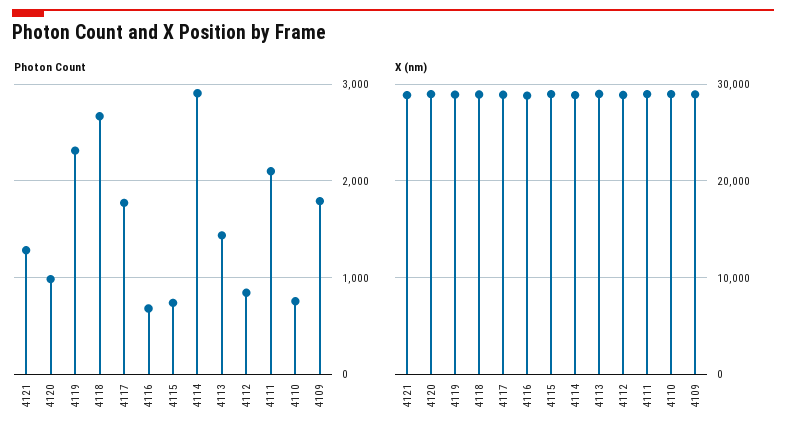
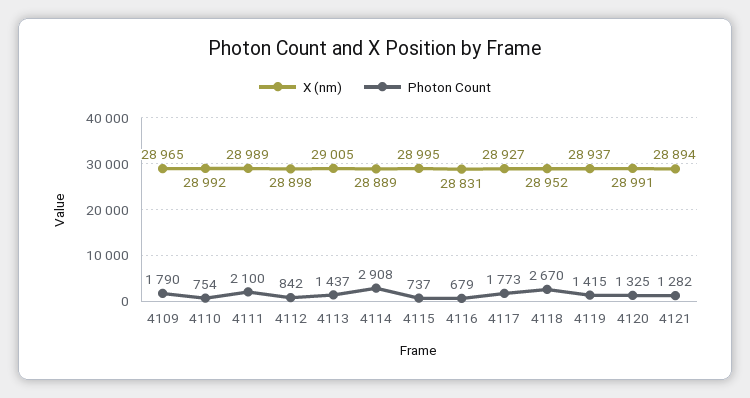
Photon Count, 4120: 1000 -> 1325
Photon Count, 4119: 2300 -> 1415

